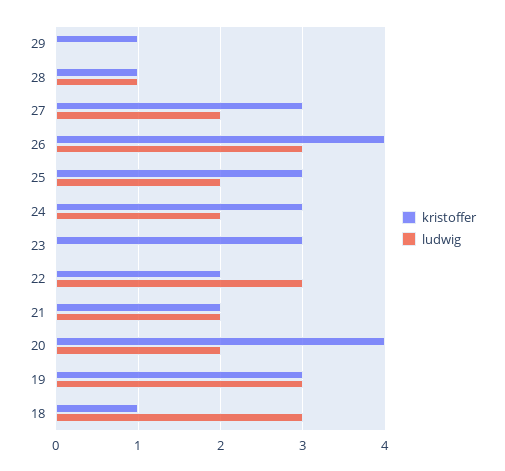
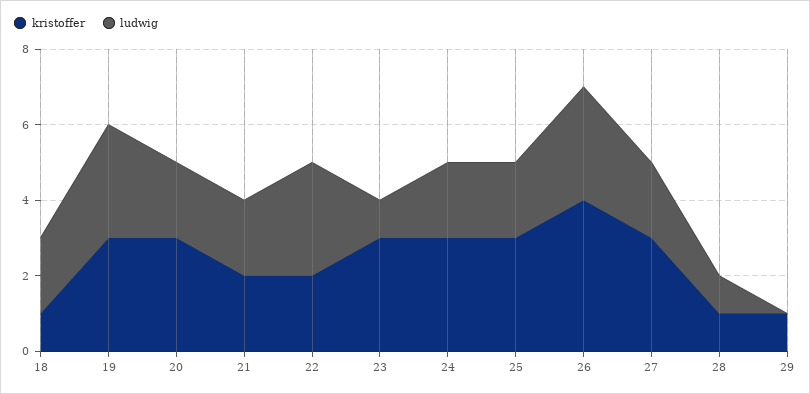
ludwig, 23: 0 -> 1
kristoffer, 20: 4 -> 3
ludwig, 18: 3 -> 2

